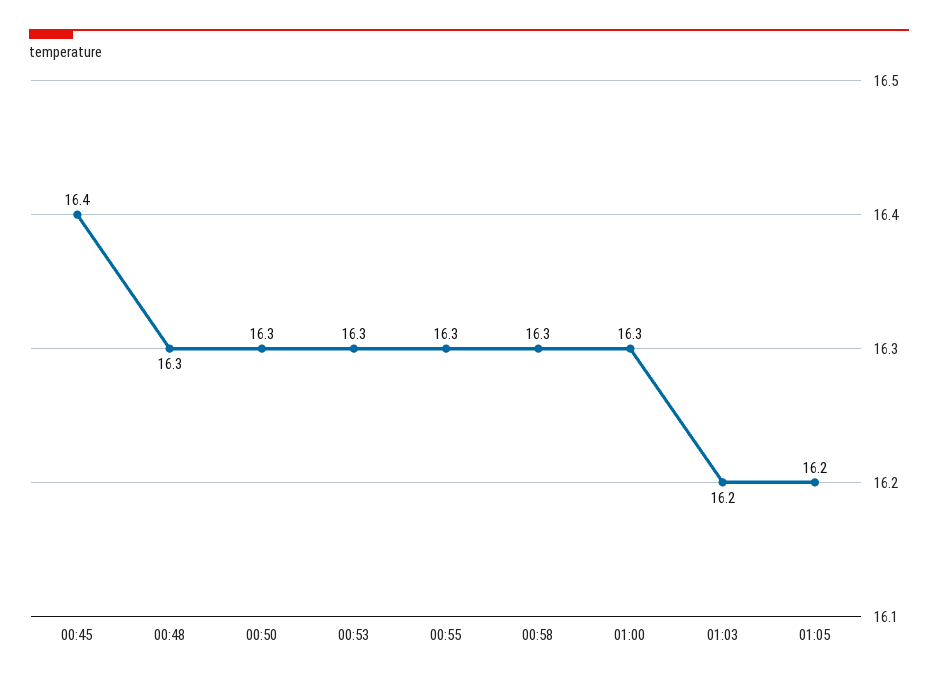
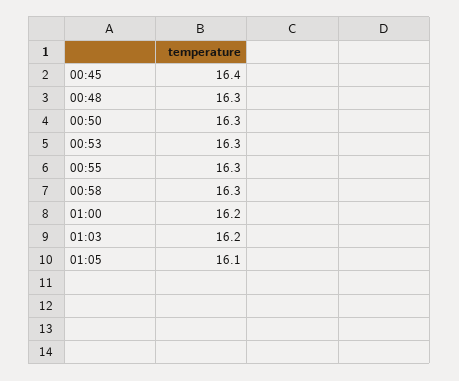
01:00: 16.3 -> 16.2
01:05: 16.2 -> 16.1

